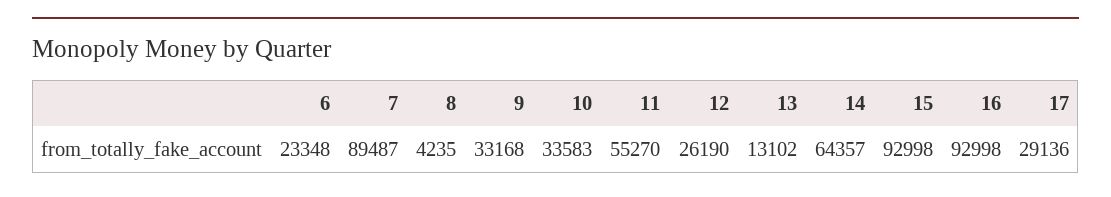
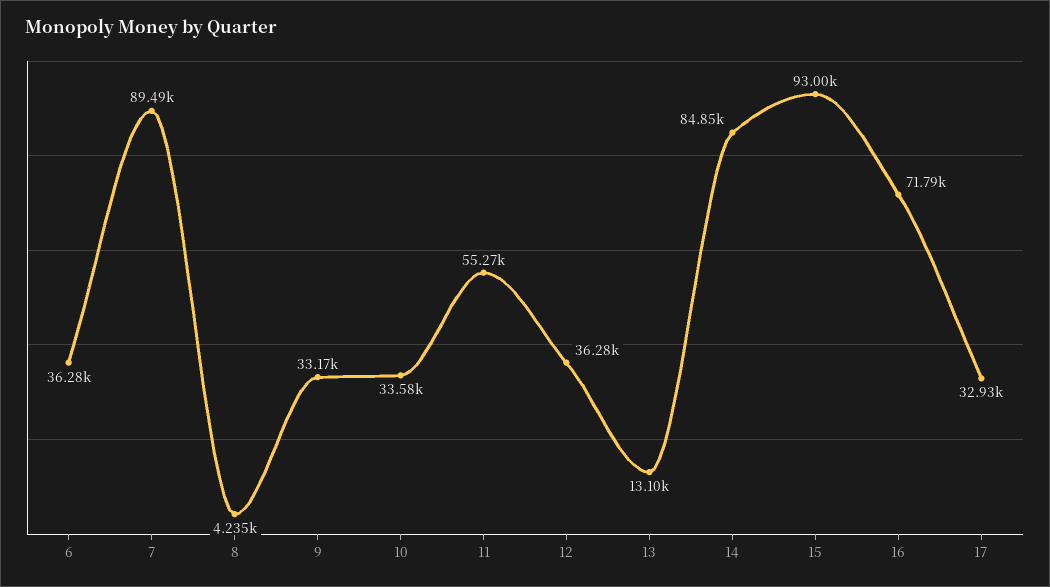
6: 23348 -> 36280
12: 26190 -> 36280
14: 64357 -> 84850
16: 92998 -> 71790
17: 29136 -> 32930

